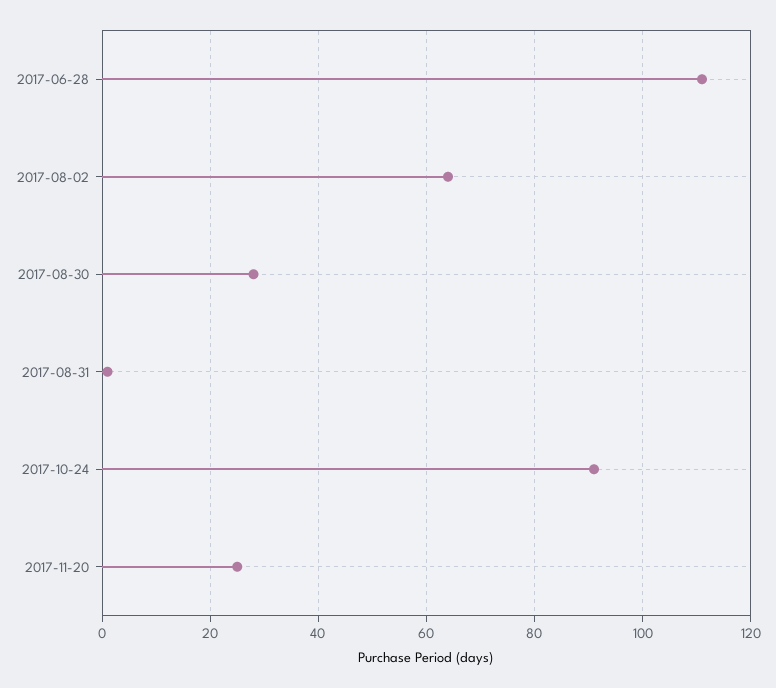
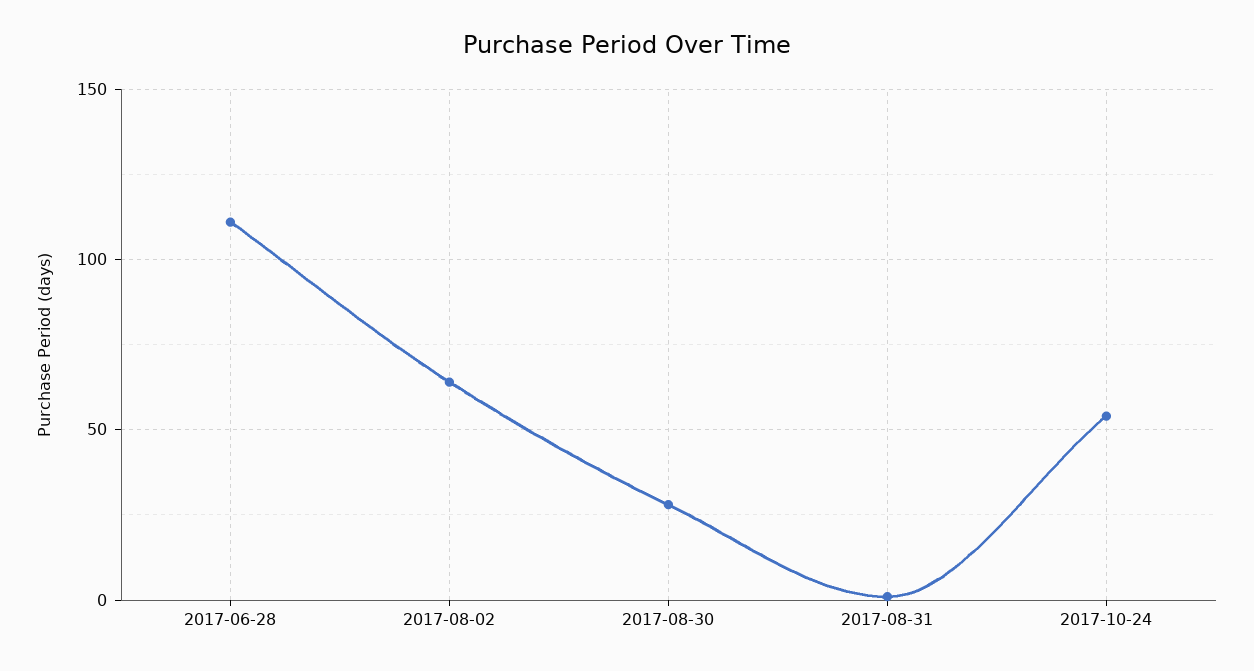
2017-10-24: 90 -> 55
2017-11-20: 25 -> none

